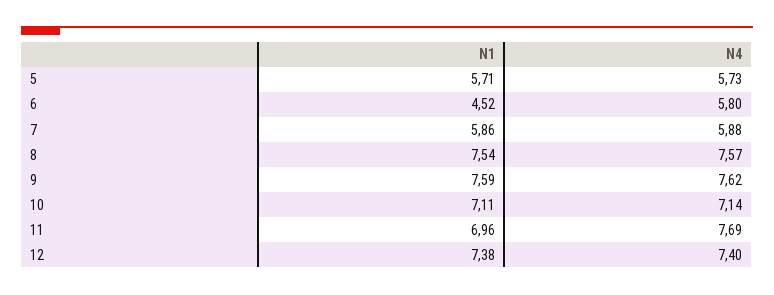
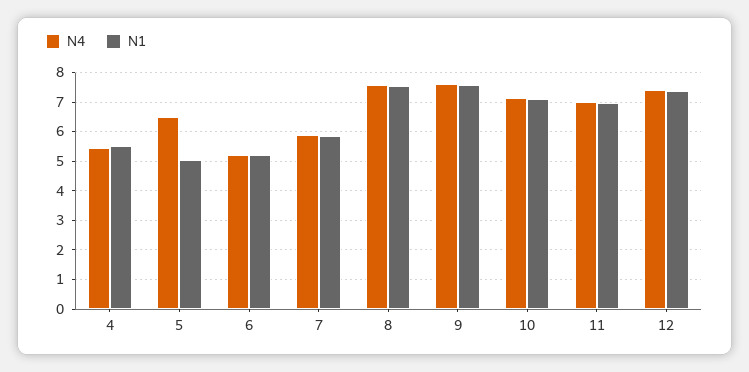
N1, 5: 5.71 -> 5
N4, 5: 5.73 -> 6.5
N1, 6: 4.52 -> 5.25
N4, 6: 5.8 -> 5.25
N4, 11: 7.69 -> 7
N4, 4: none -> 5.5
N1, 4: none -> 5.5

